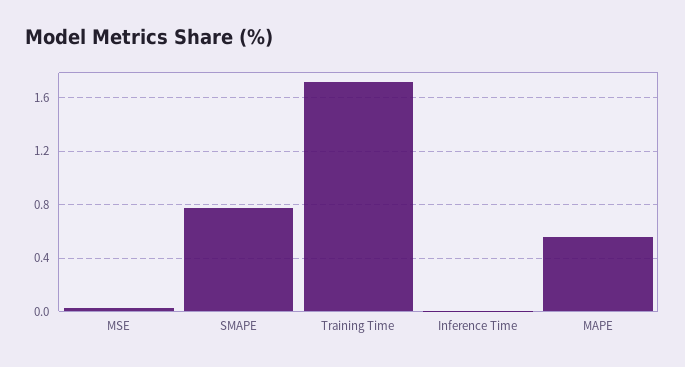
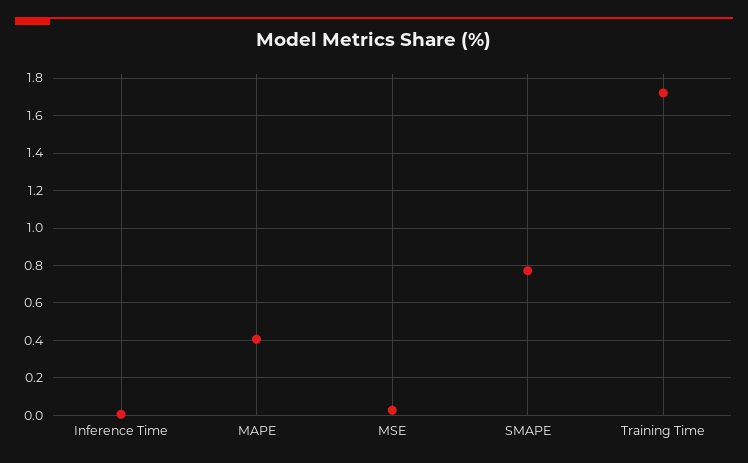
MAPE: 0.55 -> 0.4

